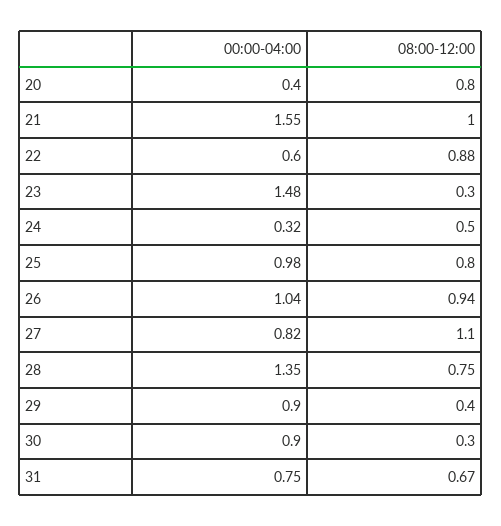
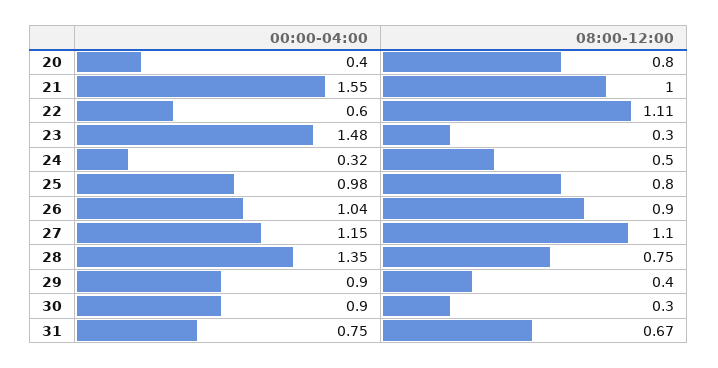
08:00-12:00, 22: 0.88 -> 1.11
08:00-12:00, 26: 0.94 -> 0.9
00:00-04:00, 27: 0.82 -> 1.15

